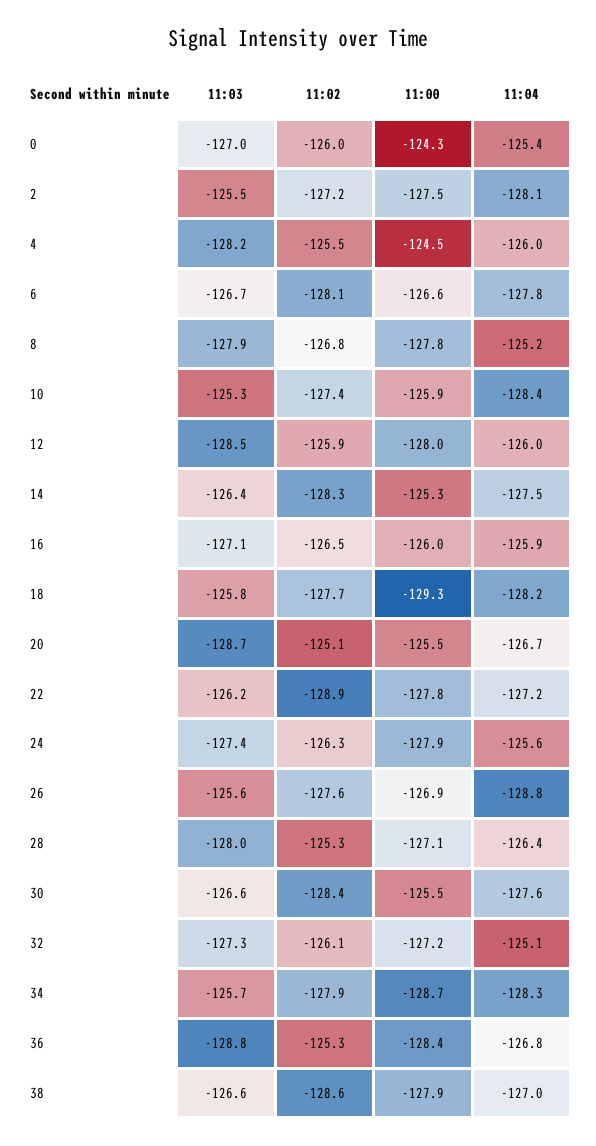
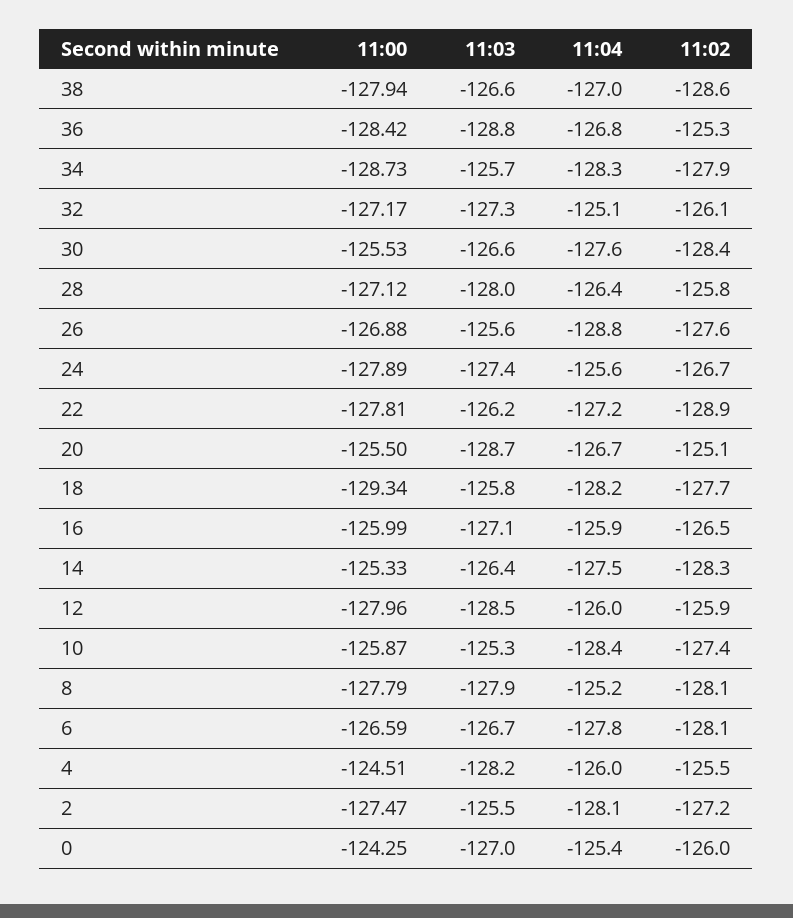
11:02, 8: -126.8 -> -128.1
11:02, 24: -126.3 -> -126.7
11:02, 28: -125.3 -> -125.8

